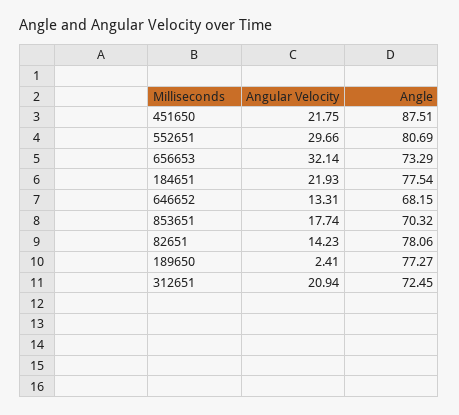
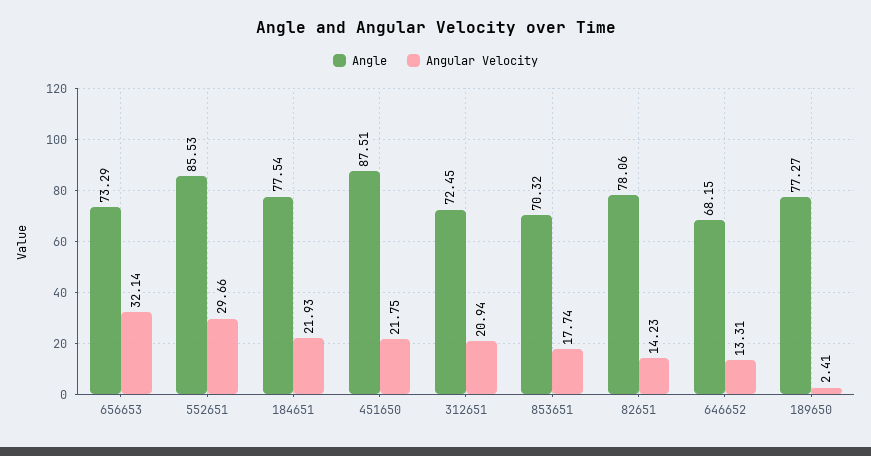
Angle, 552651: 80.69 -> 85.53

